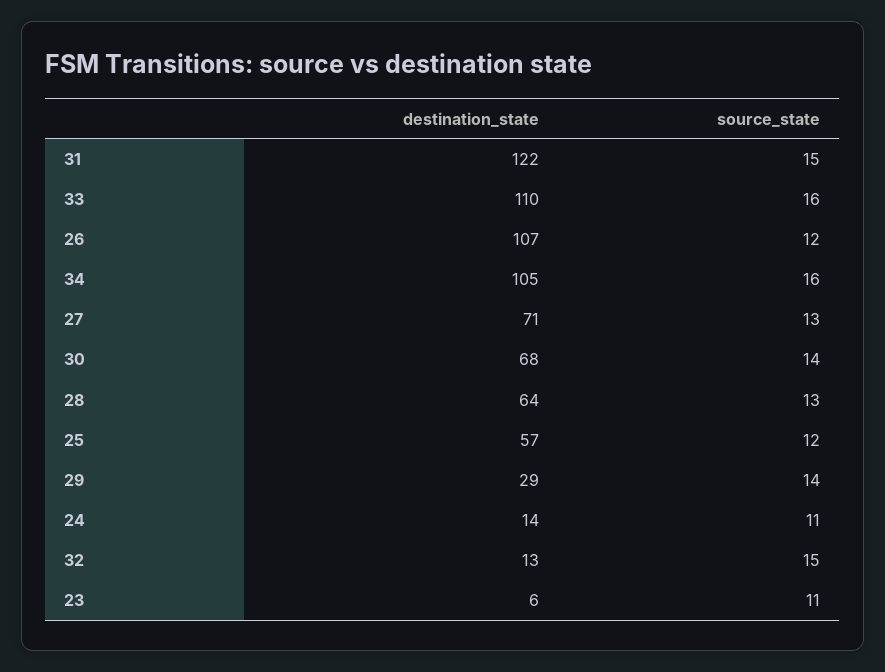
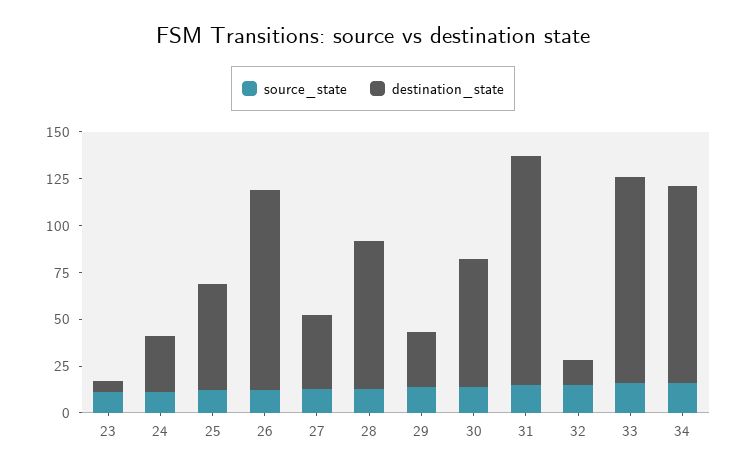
destination_state, 27: 71 -> 40
destination_state, 28: 64 -> 80
destination_state, 24: 14 -> 30

